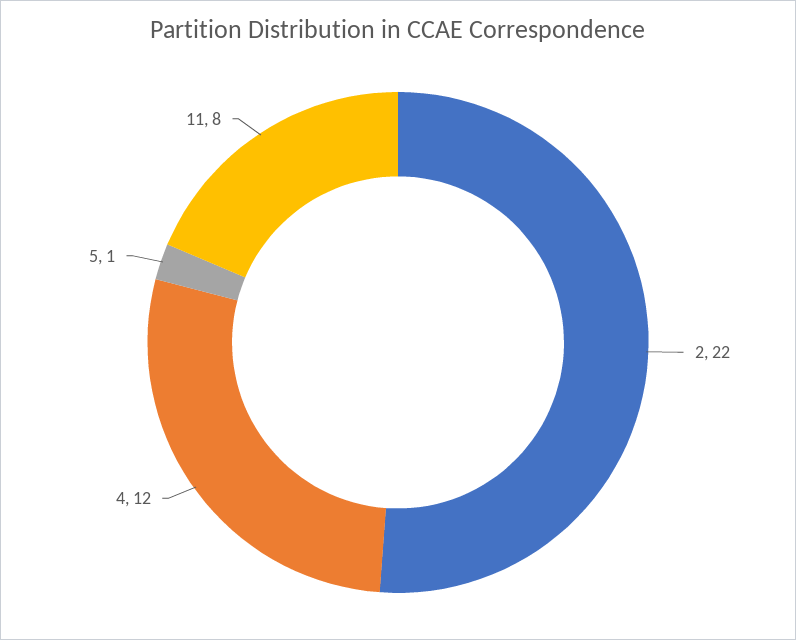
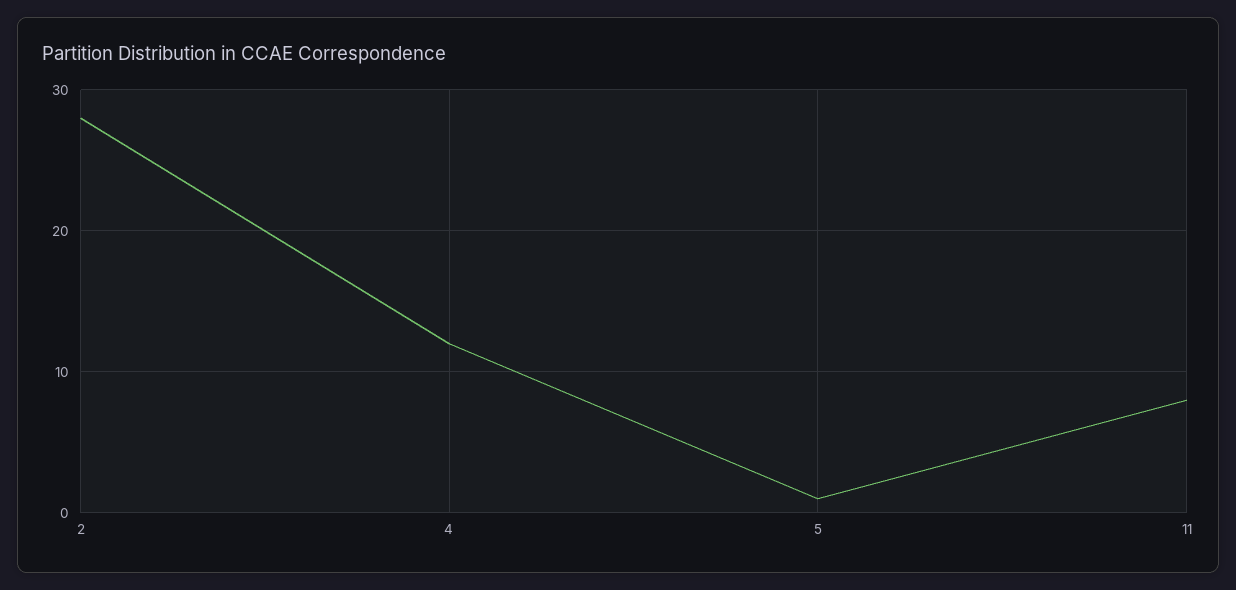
2: 22 -> 28

